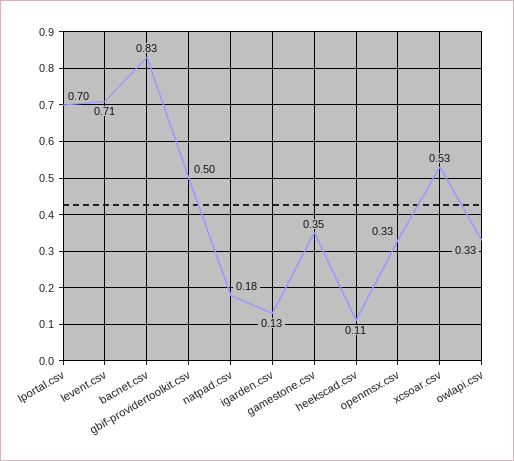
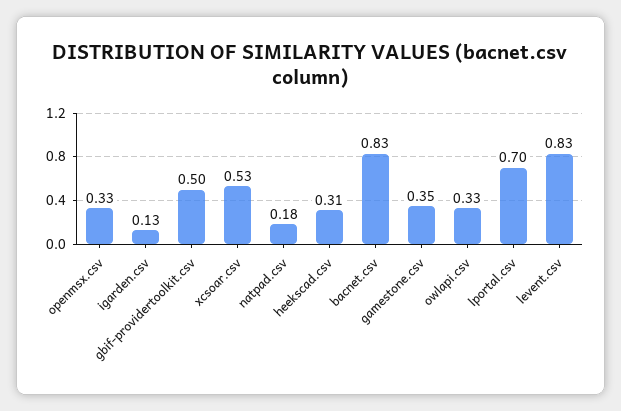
levent.csv: 0.71 -> 0.83
heekscad.csv: 0.11 -> 0.31

